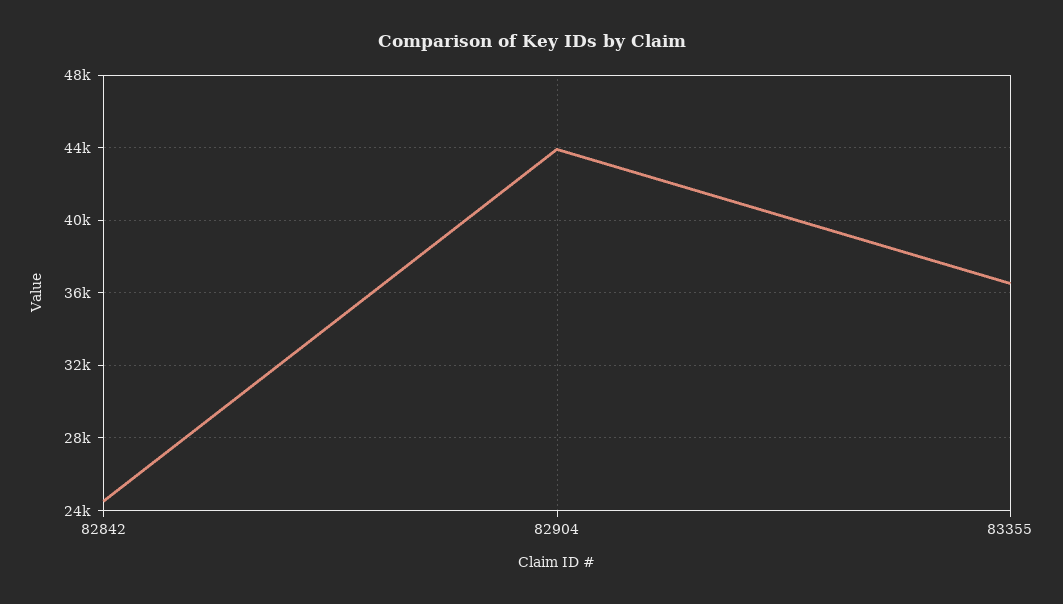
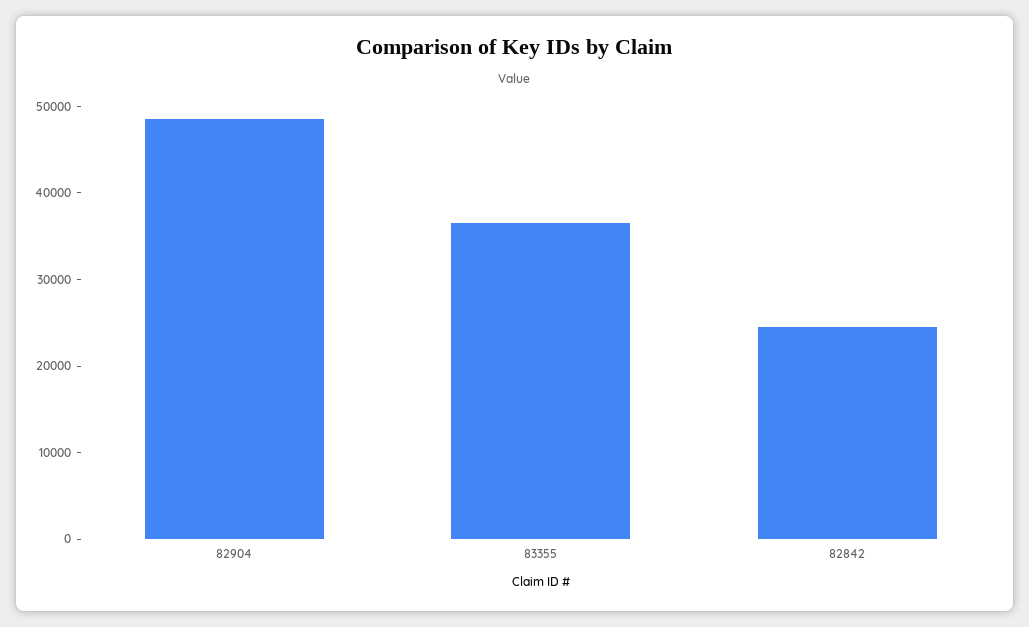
82904: 44000 -> 48000

